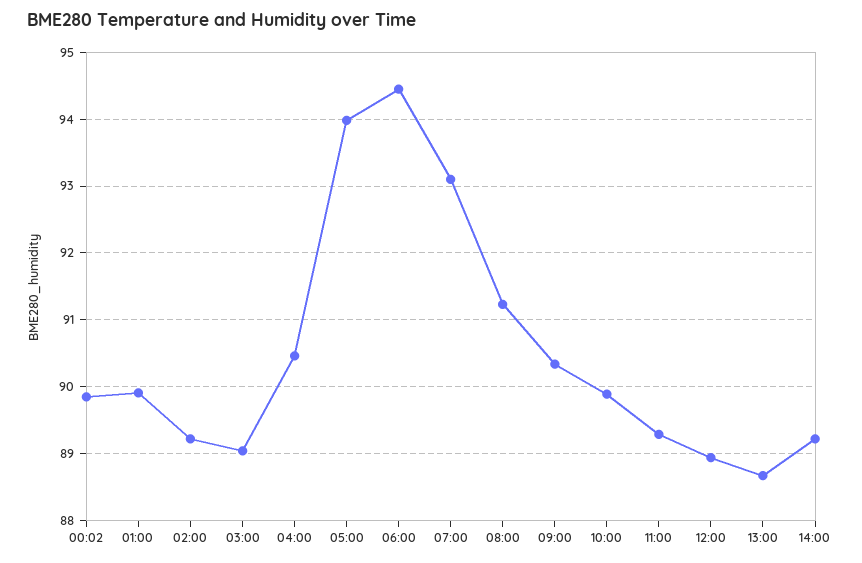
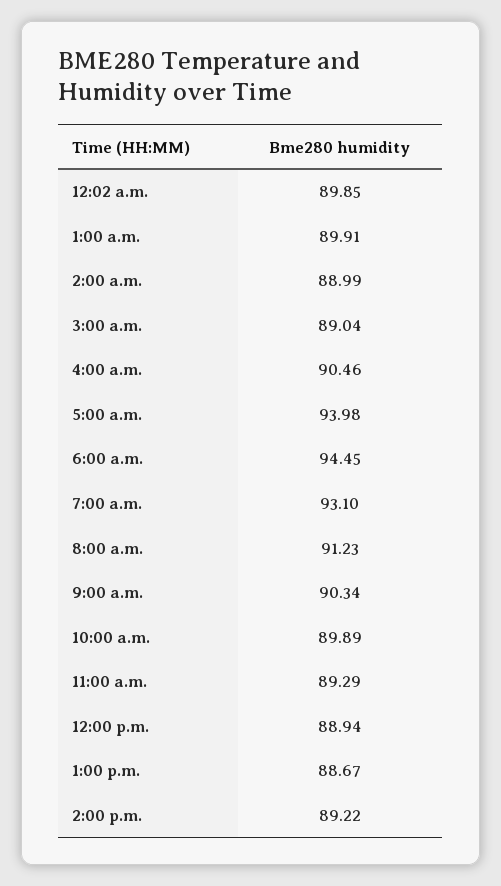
02:00: 89.2 -> 88.99

